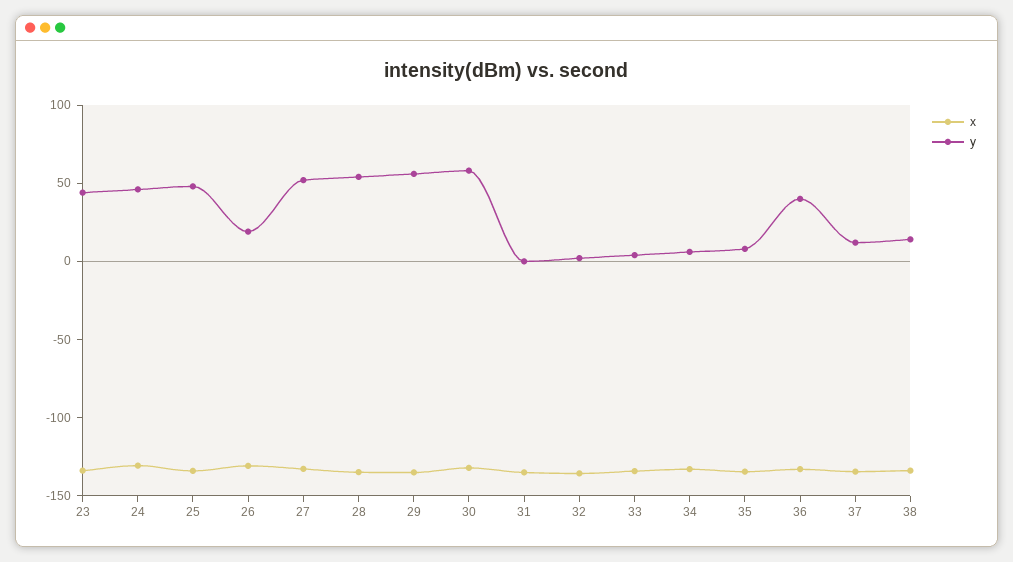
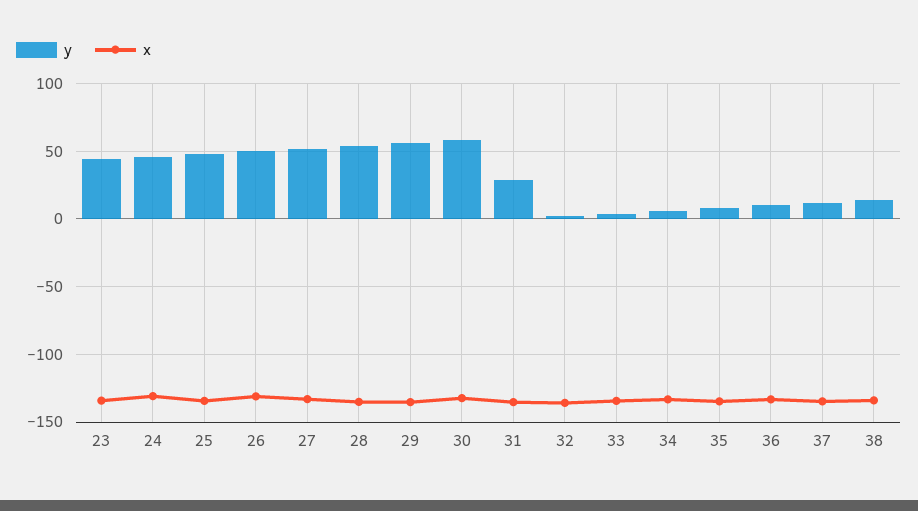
y, 26: 20 -> 50
y, 31: 0 -> 30
y, 36: 40 -> 10

